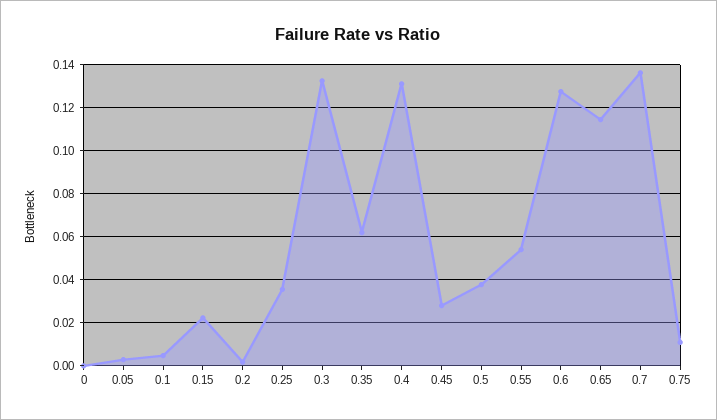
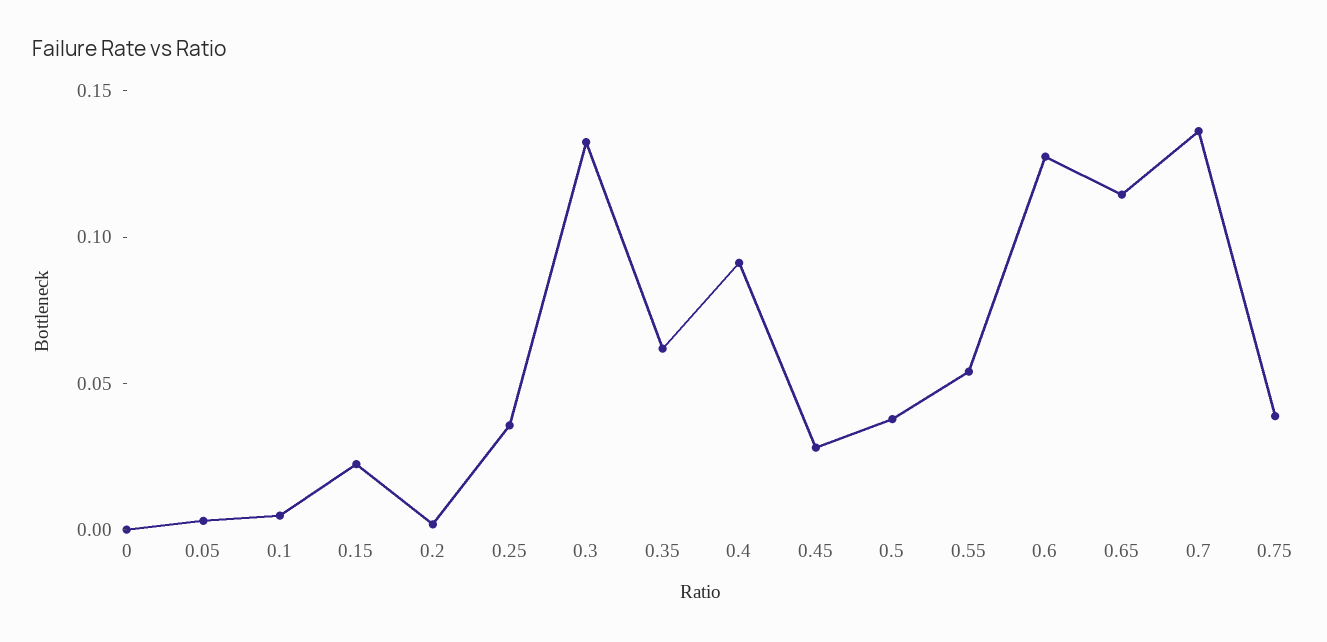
0.4: 0.13 -> 0.09
0.75: 0.01 -> 0.04

